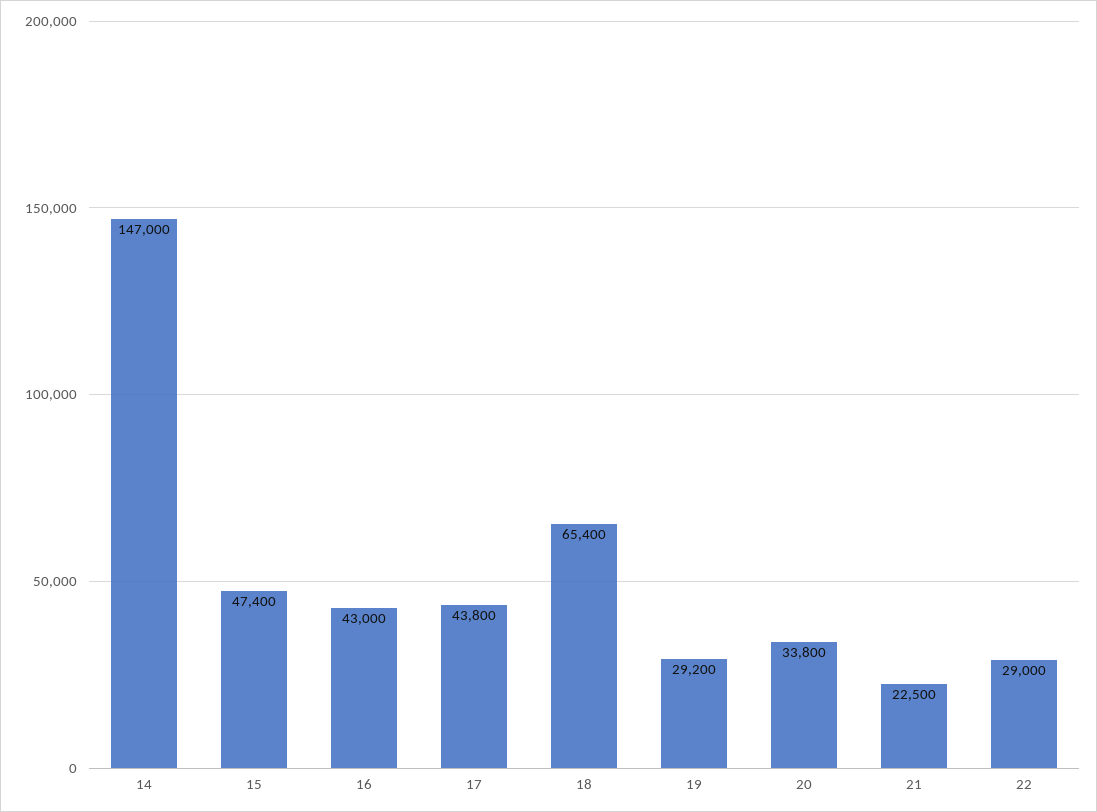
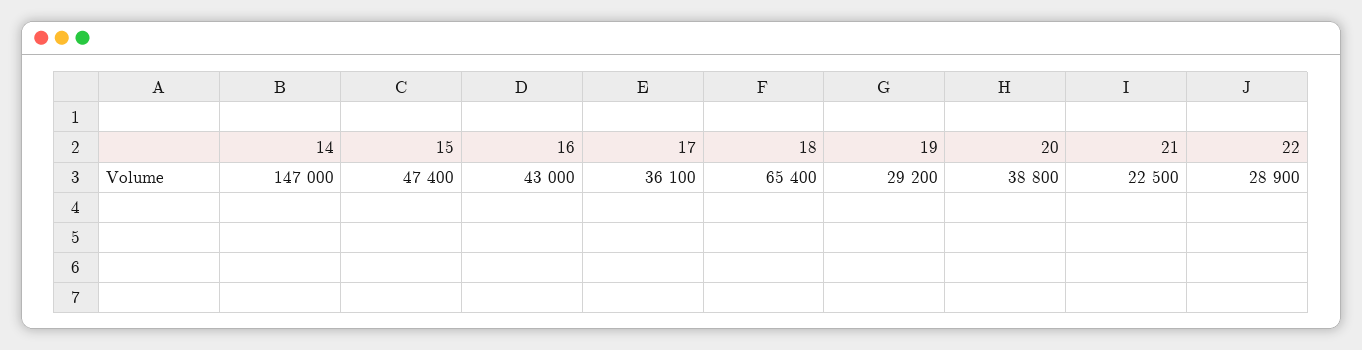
17: 43800 -> 36100
20: 33800 -> 38800
22: 29000 -> 28900

